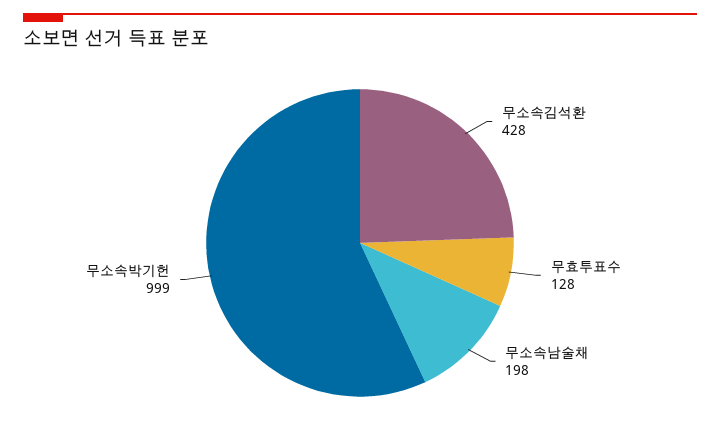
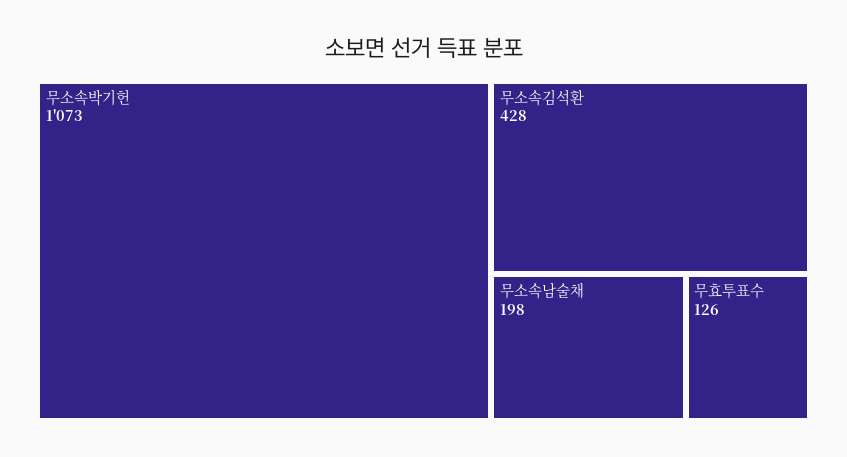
무효투표수: 128 -> 126
무소속박기헌: 999 -> 1073

